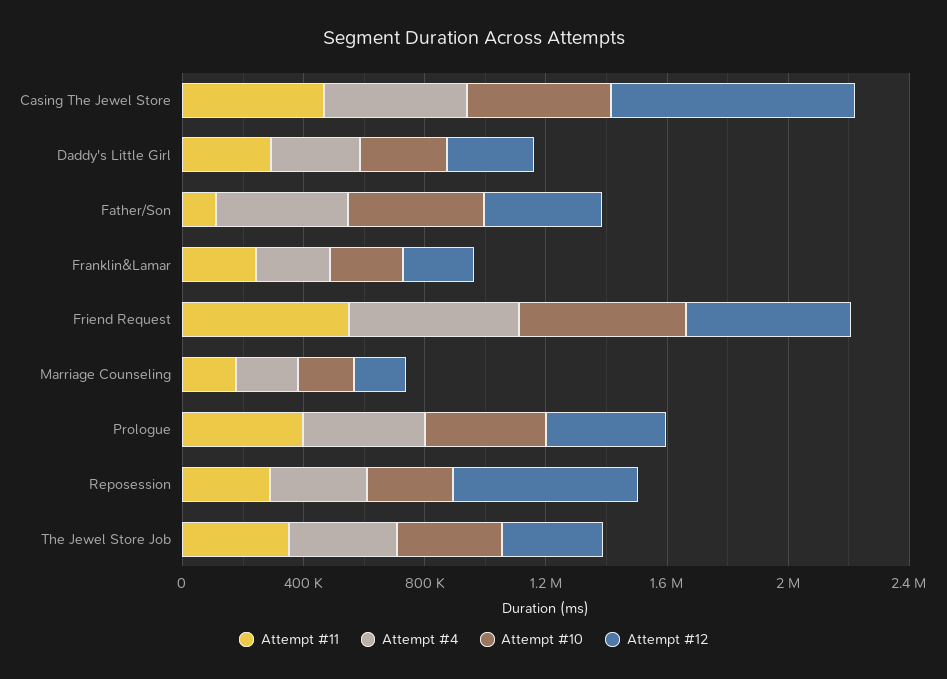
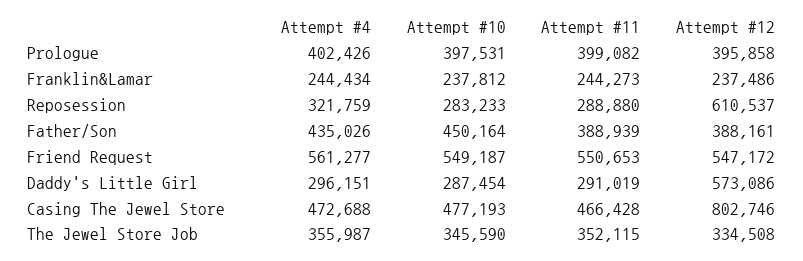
Attempt #12, Daddy's Little Girl: 300000 -> 573086
Attempt #11, Father/Son: 100000 -> 388939
Attempt #11, Marriage Counseling: 200000 -> none
Attempt #4, Marriage Counseling: 200000 -> none
Attempt #10, Marriage Counseling: 200000 -> none
Attempt #12, Marriage Counseling: 200000 -> none

